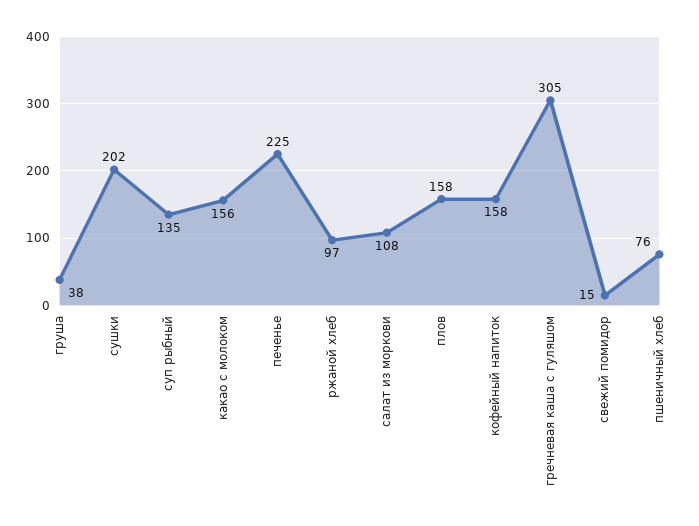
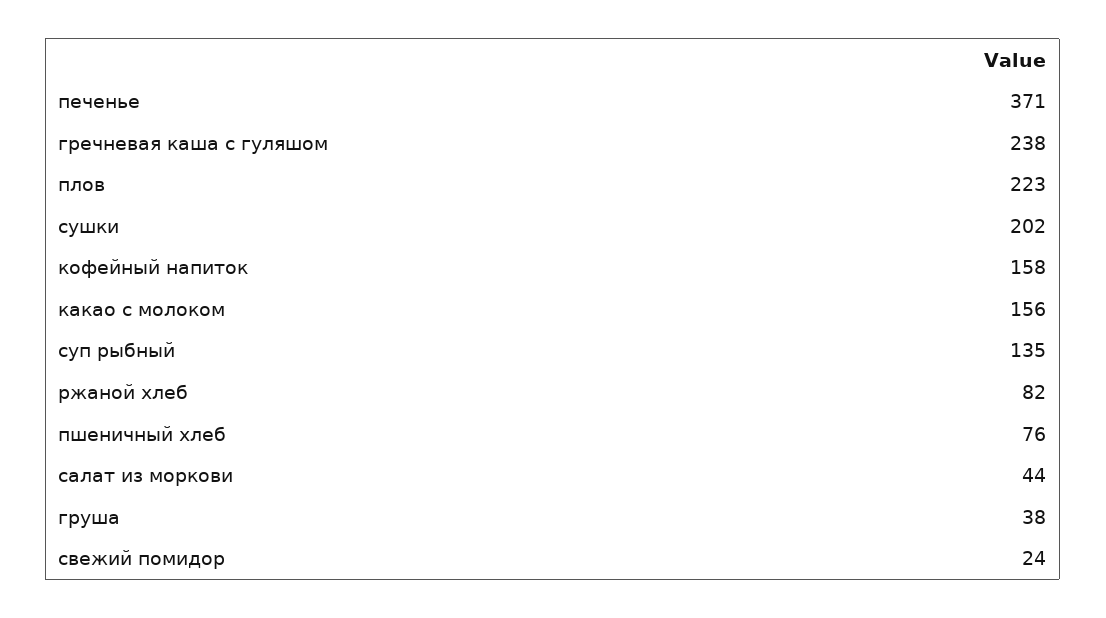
печенье: 225 -> 371
ржаной хлеб: 97 -> 82
салат из моркови: 108 -> 44
плов: 158 -> 223
гречневая каша с гуляшом: 305 -> 238
свежий помидор: 15 -> 24

